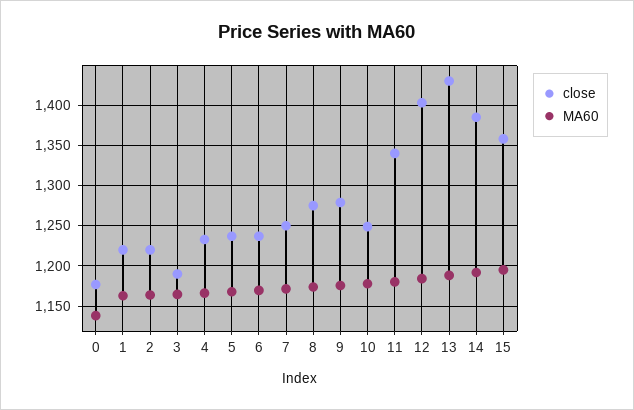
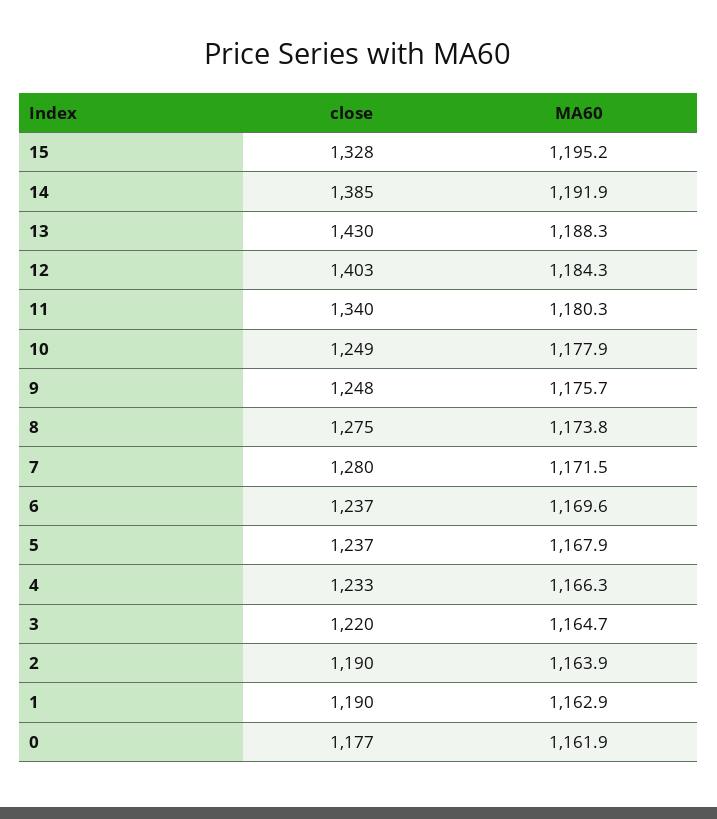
MA60, 0: 1140 -> 1161.9
close, 1: 1220 -> 1190
close, 2: 1220 -> 1190
close, 3: 1190 -> 1220
close, 7: 1250 -> 1280
close, 9: 1280 -> 1248
close, 15: 1360 -> 1328

